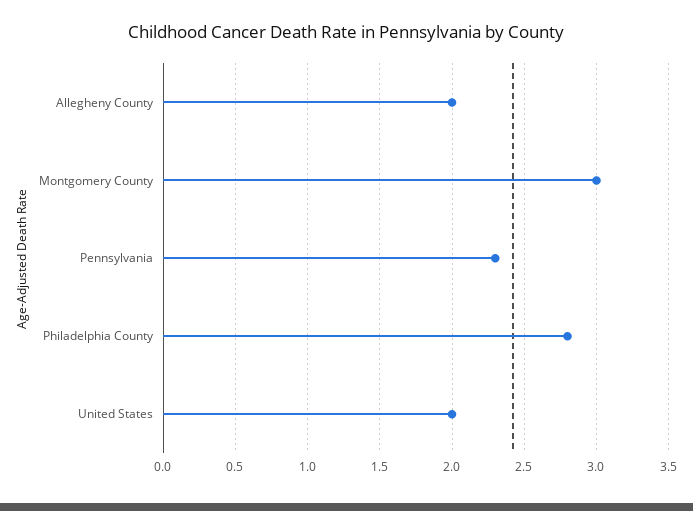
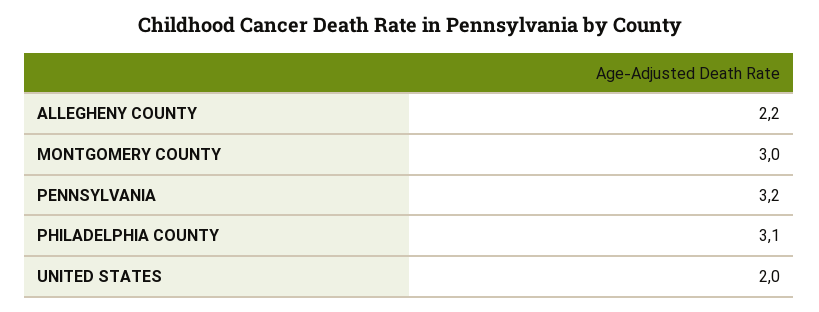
Allegheny County: 2 -> 2.2
Pennsylvania: 2.3 -> 3.2
Philadelphia County: 2.8 -> 3.1

